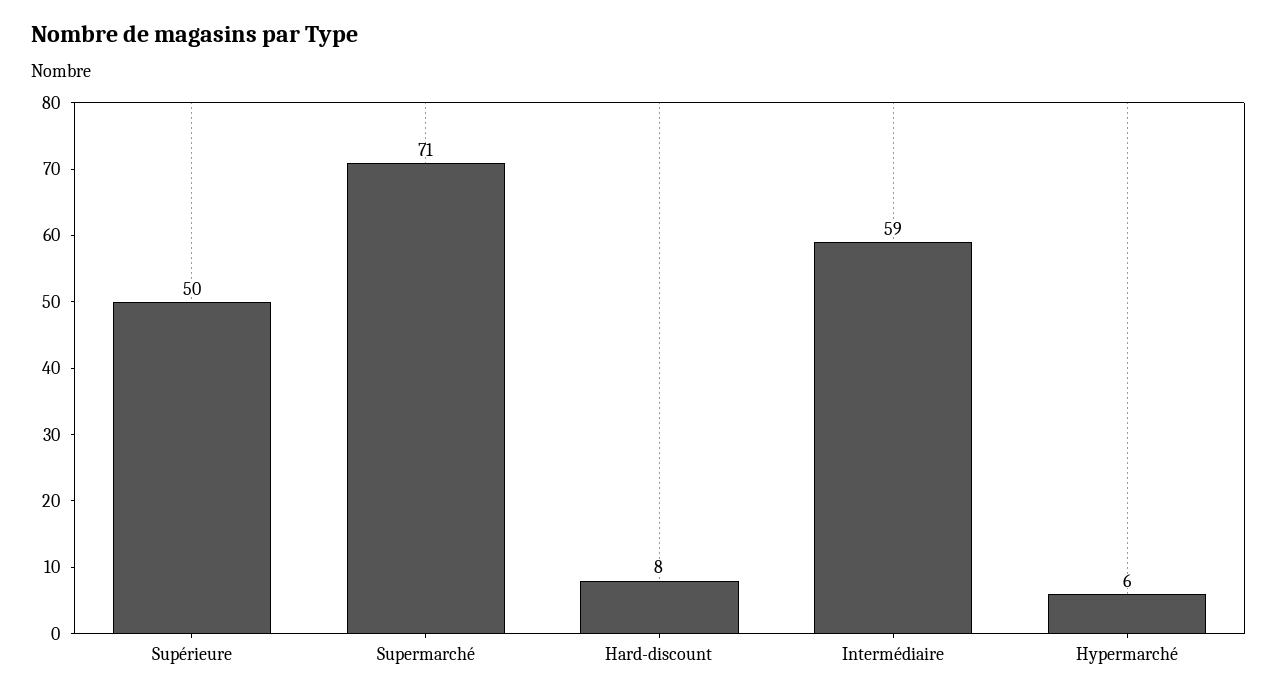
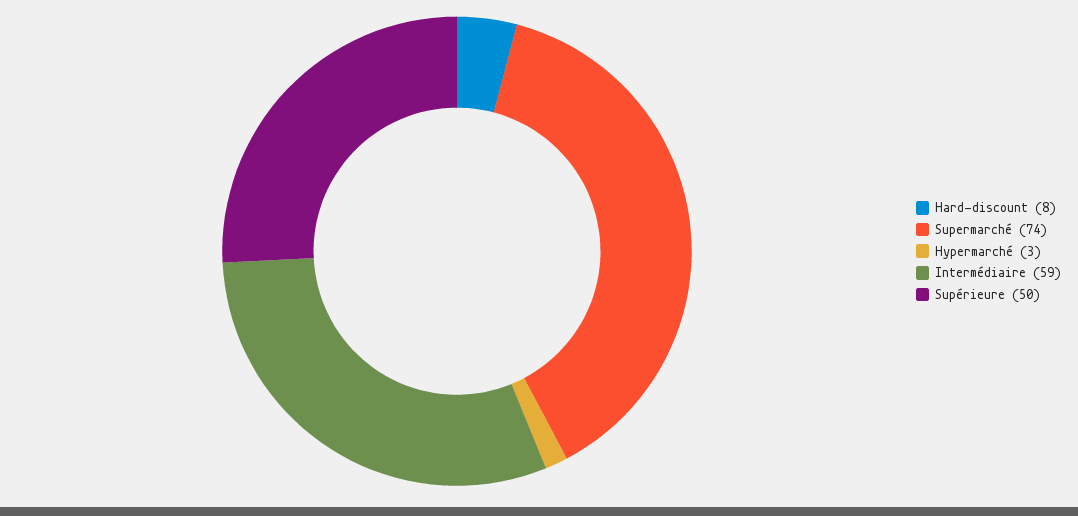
Supermarché: 71 -> 74
Hypermarché: 6 -> 3

